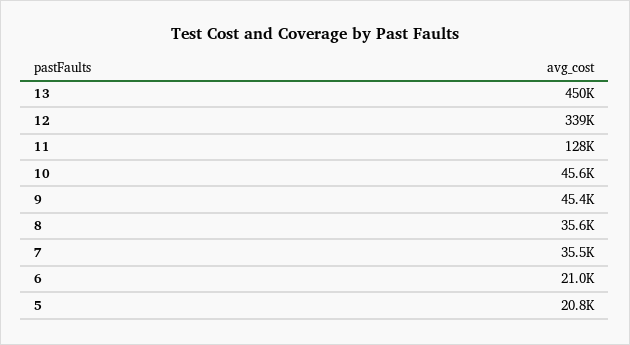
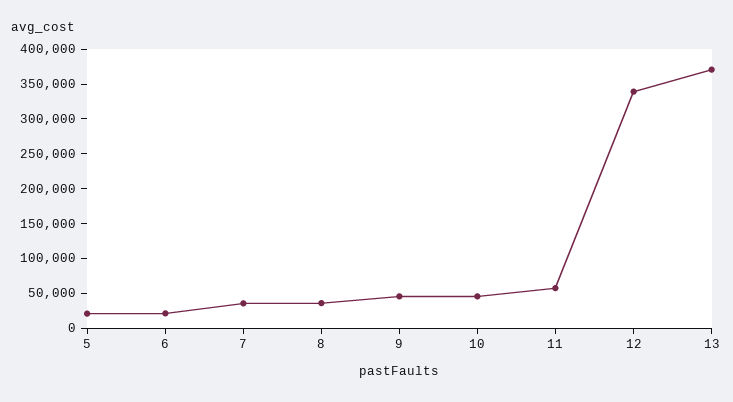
13: 450000 -> 375000
11: 128000 -> 50000

